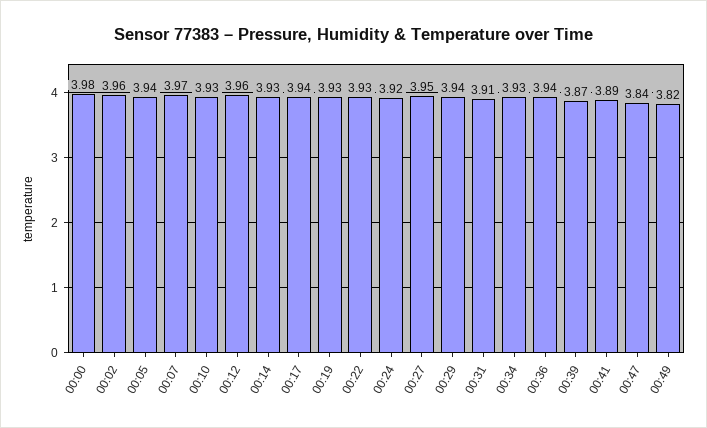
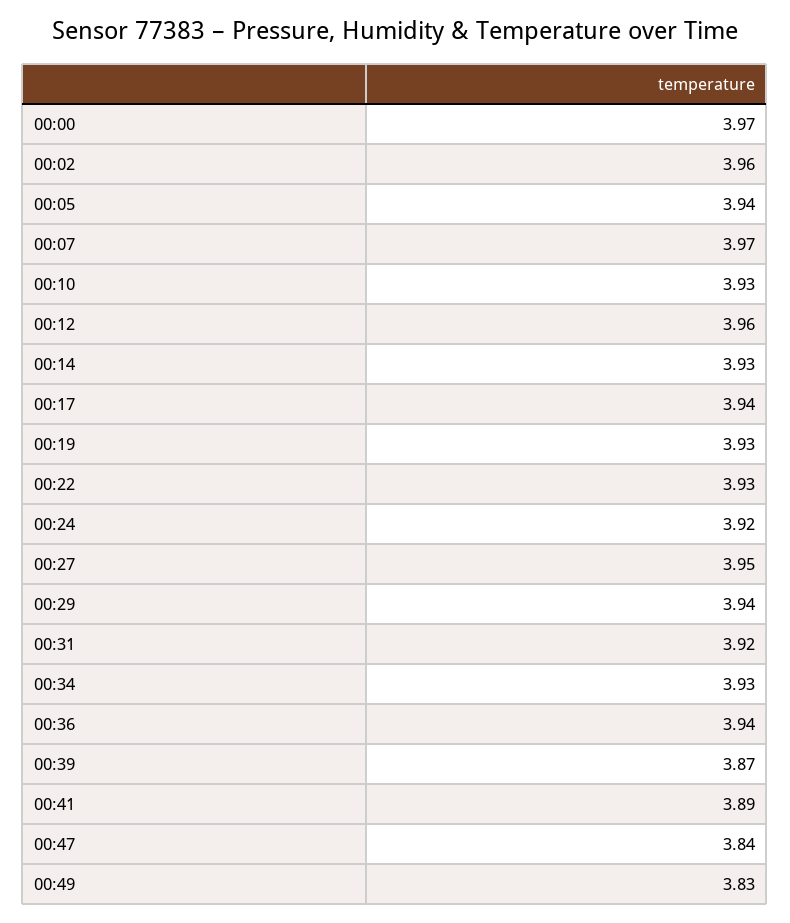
00:00: 3.98 -> 3.97
00:31: 3.91 -> 3.92
00:49: 3.82 -> 3.83

